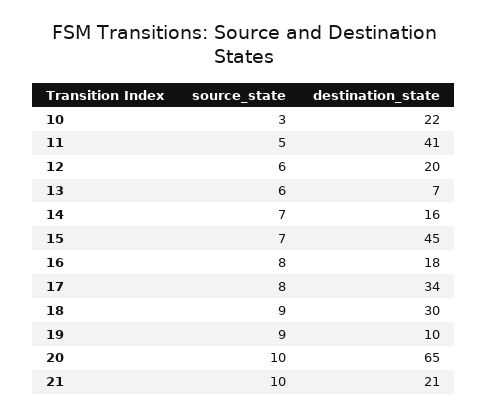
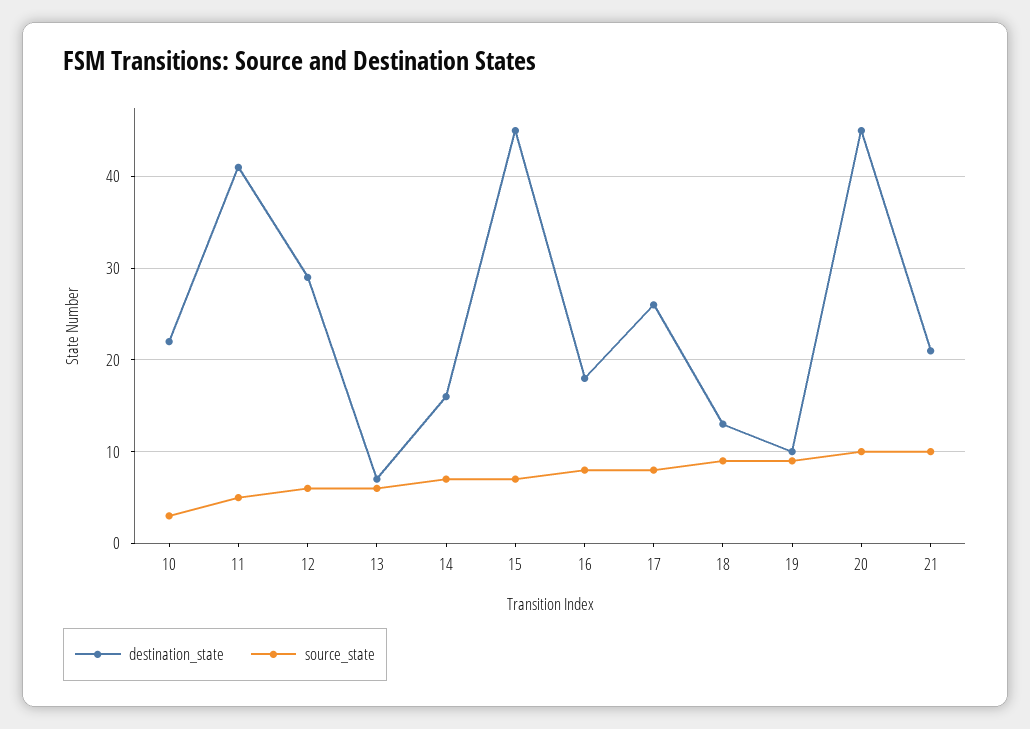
destination_state, 12: 20 -> 29
destination_state, 17: 34 -> 26
destination_state, 18: 30 -> 13
destination_state, 20: 65 -> 45

